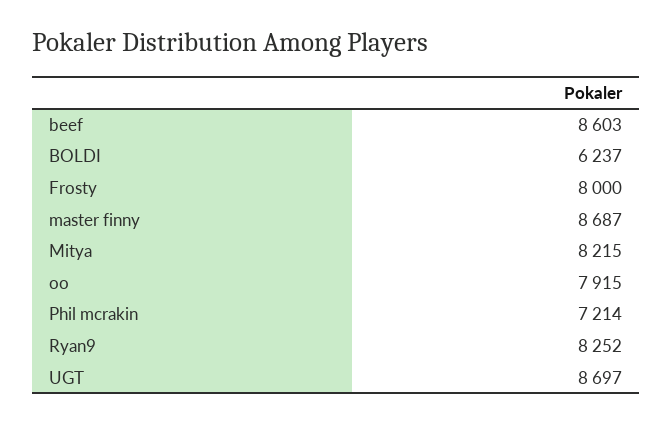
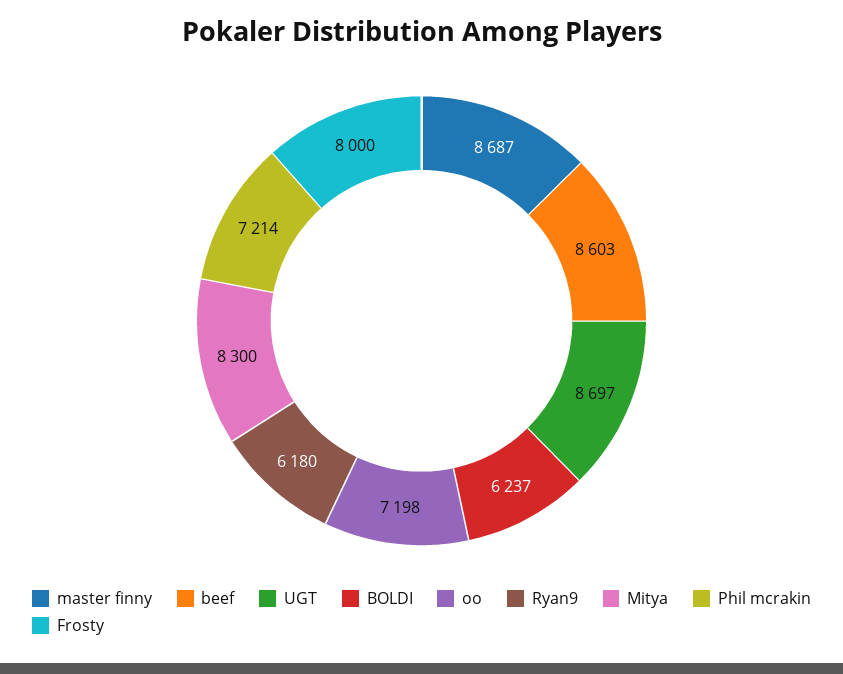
Mitya: 8215 -> 8300
oo: 7915 -> 7198
Ryan9: 8252 -> 6180

